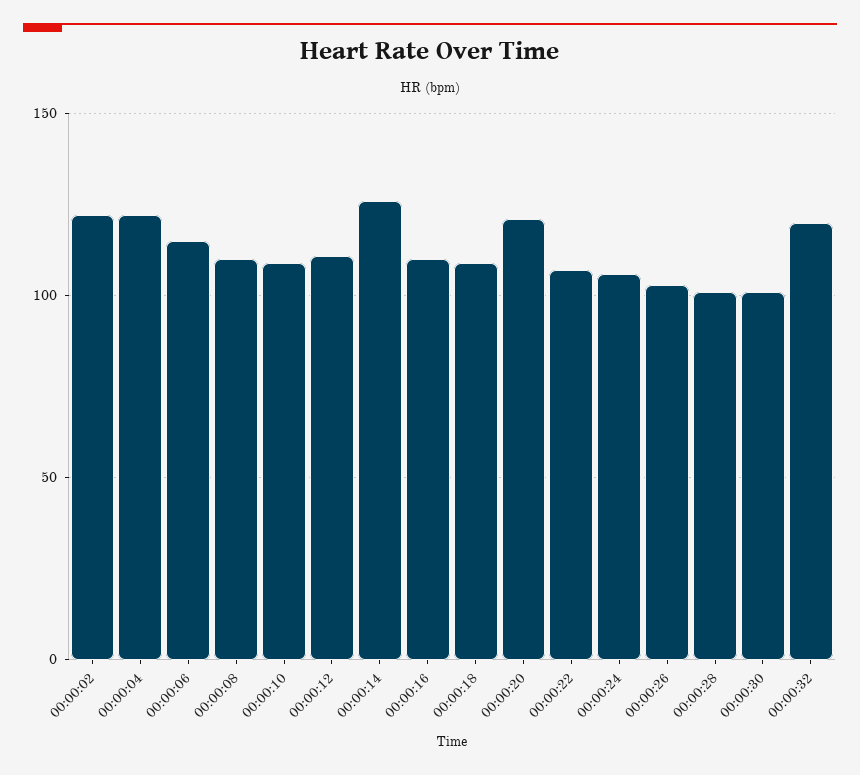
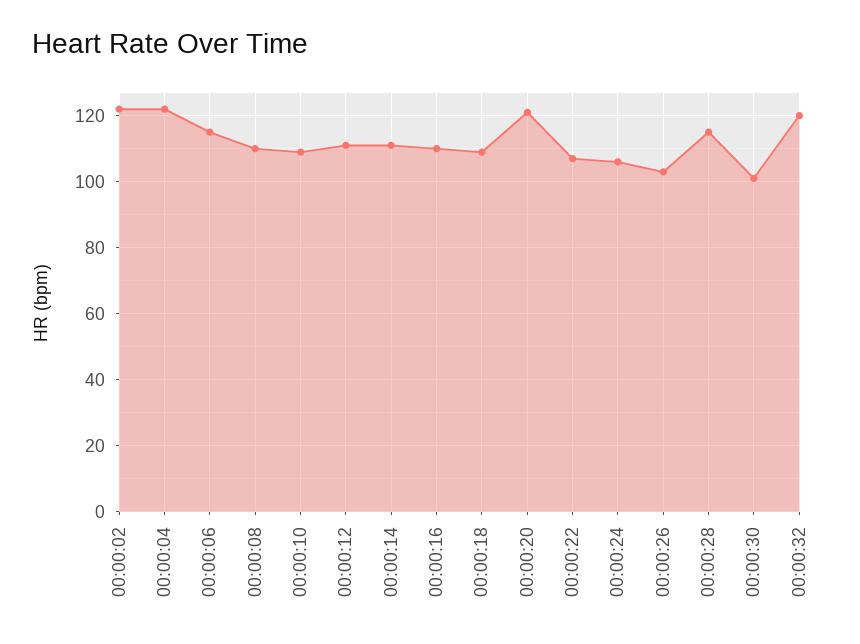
00:00:14: 125 -> 110
00:00:28: 100 -> 115

